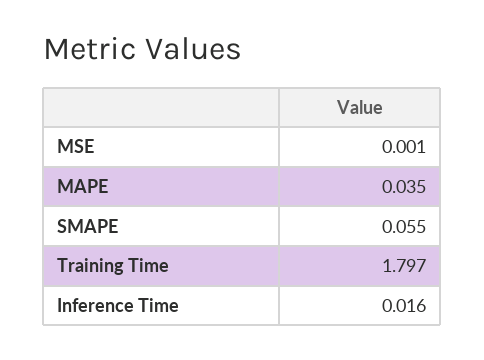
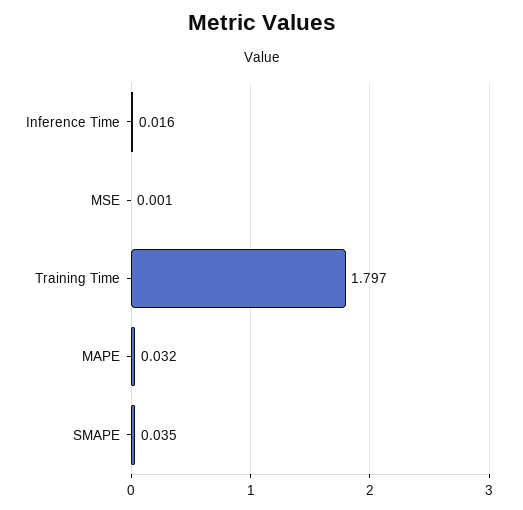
MAPE: 0.035 -> 0.032
SMAPE: 0.055 -> 0.035

